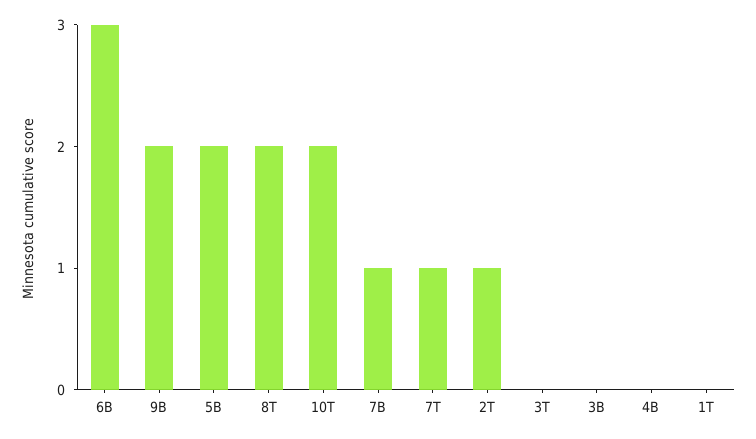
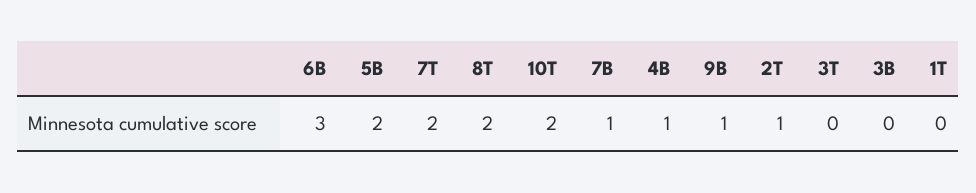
9B: 2 -> 1
7T: 1 -> 2
4B: 0 -> 1

